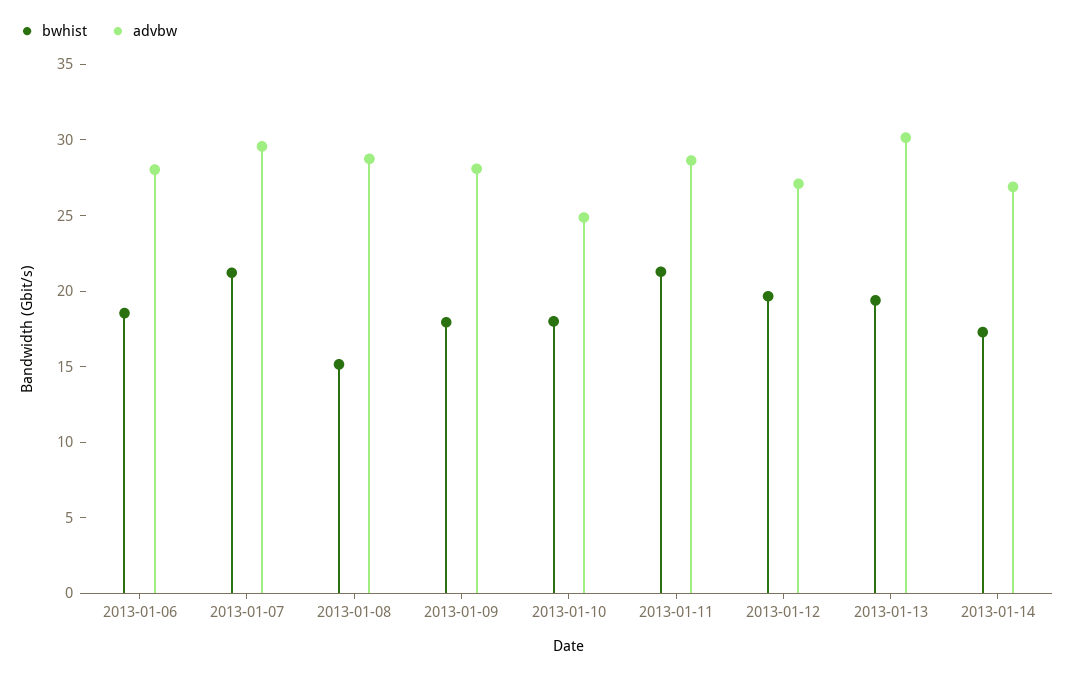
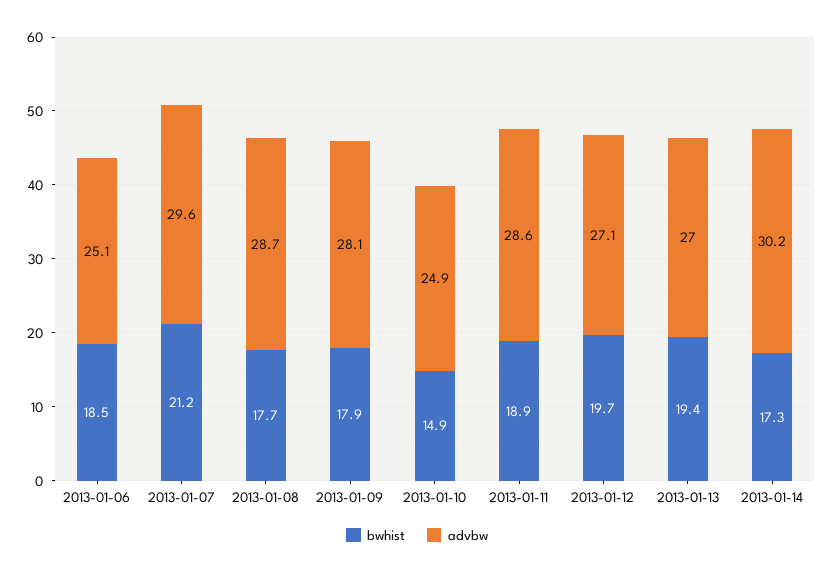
advbw, 2013-01-06: 28 -> 25.1
bwhist, 2013-01-08: 15 -> 17.7
bwhist, 2013-01-10: 18 -> 14.9
bwhist, 2013-01-11: 21 -> 18.9
advbw, 2013-01-13: 30 -> 27
advbw, 2013-01-14: 27 -> 30.2

